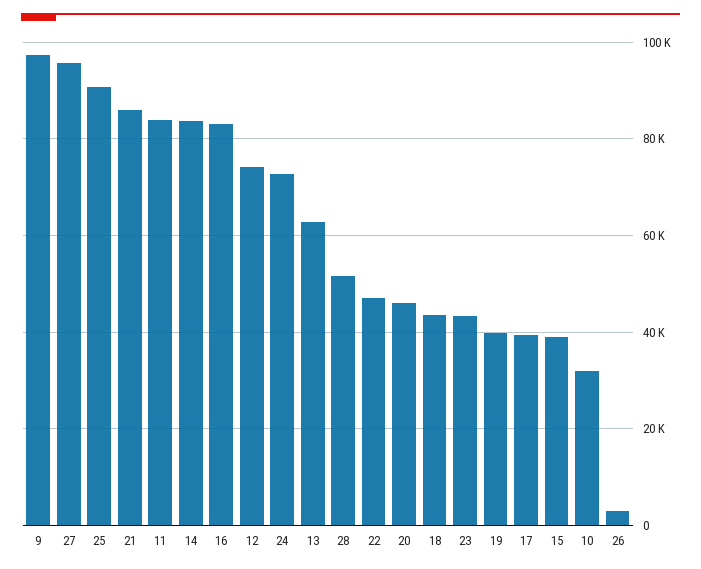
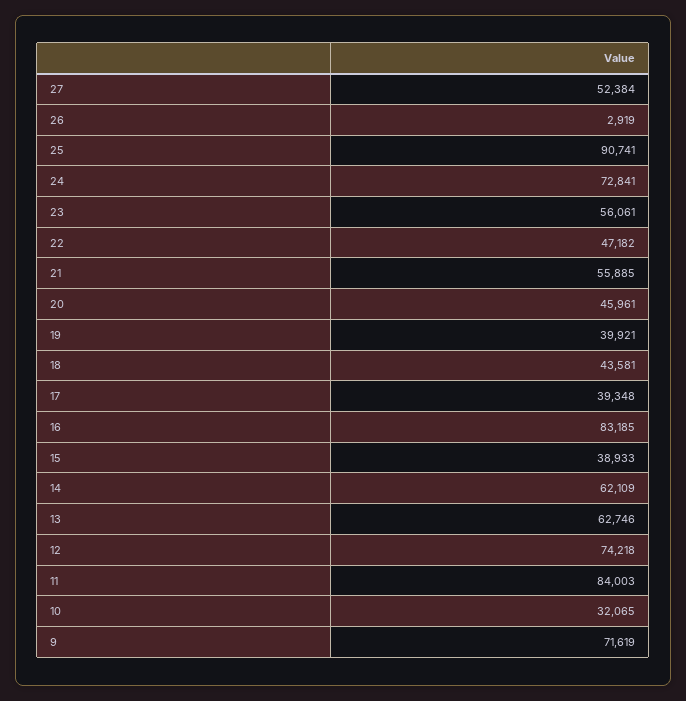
9: 98000 -> 71619
27: 96000 -> 52384
21: 86000 -> 55885
14: 84000 -> 62109
28: 52000 -> none
23: 44000 -> 56061

